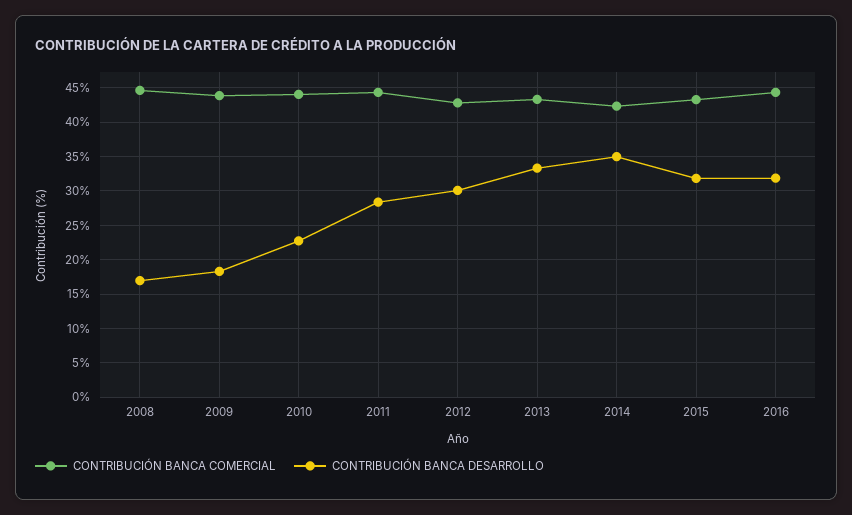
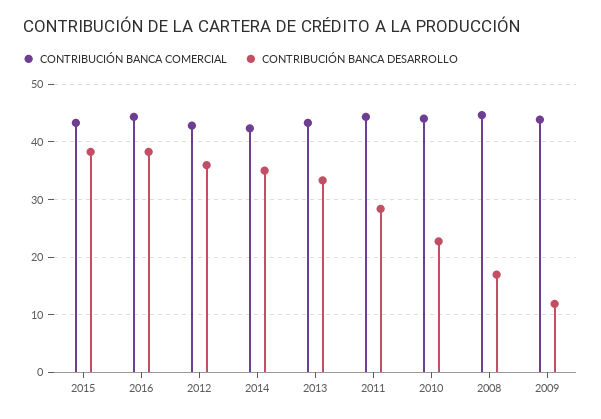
CONTRIBUCIÓN BANCA DESARROLLO, 2009: 18 -> 12
CONTRIBUCIÓN BANCA DESARROLLO, 2012: 30 -> 36
CONTRIBUCIÓN BANCA DESARROLLO, 2015: 32 -> 38
CONTRIBUCIÓN BANCA DESARROLLO, 2016: 32 -> 38

